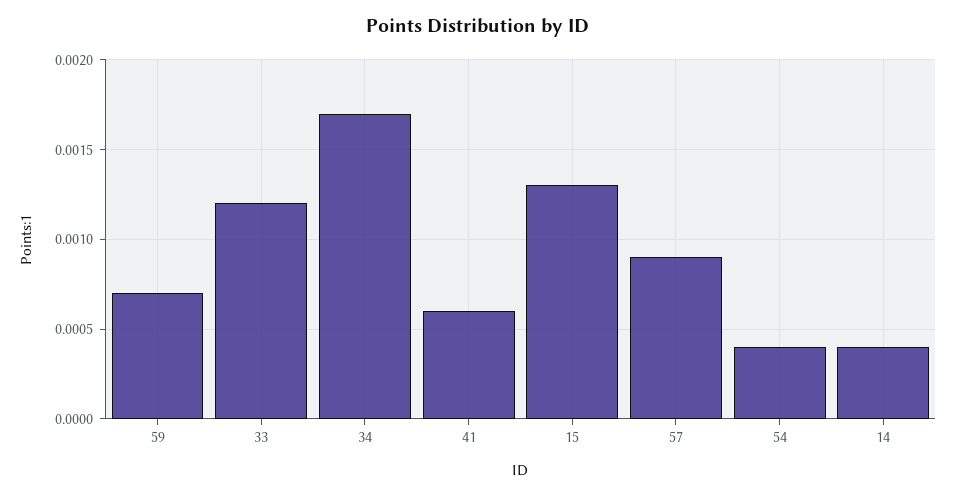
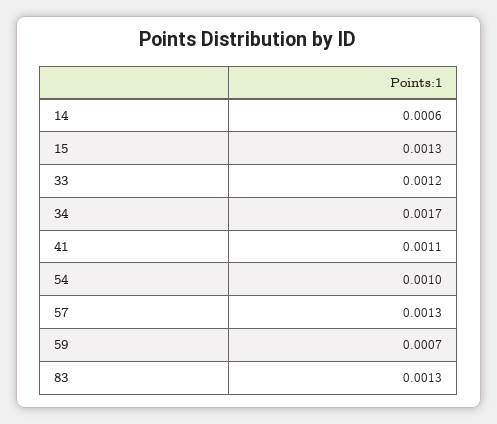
41: 0.0006 -> 0.0011
57: 0.0009 -> 0.0013
54: 0.0004 -> 0.001
14: 0.0004 -> 0.0006
83: none -> 0.0013

